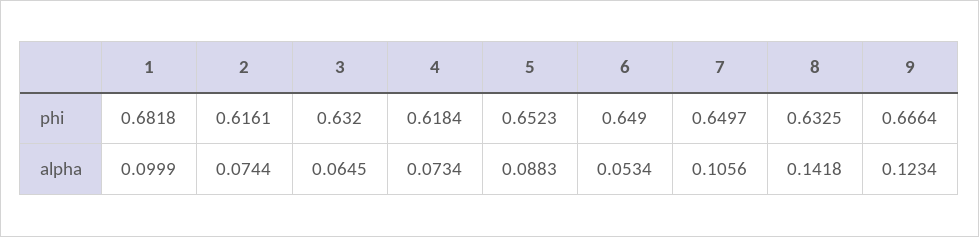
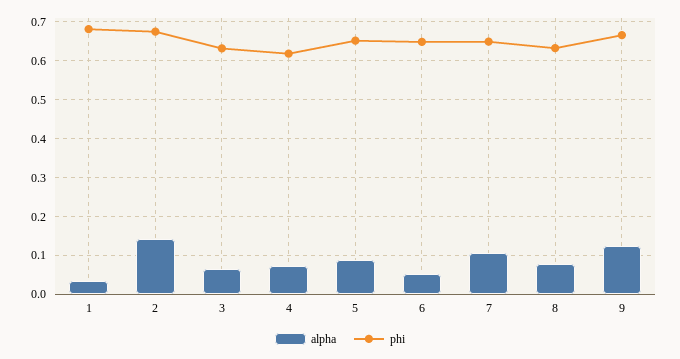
phi, 2: 0.6161 -> 0.68
alpha, 1: 0.0999 -> 0.04
alpha, 2: 0.0744 -> 0.14
alpha, 8: 0.1418 -> 0.08

